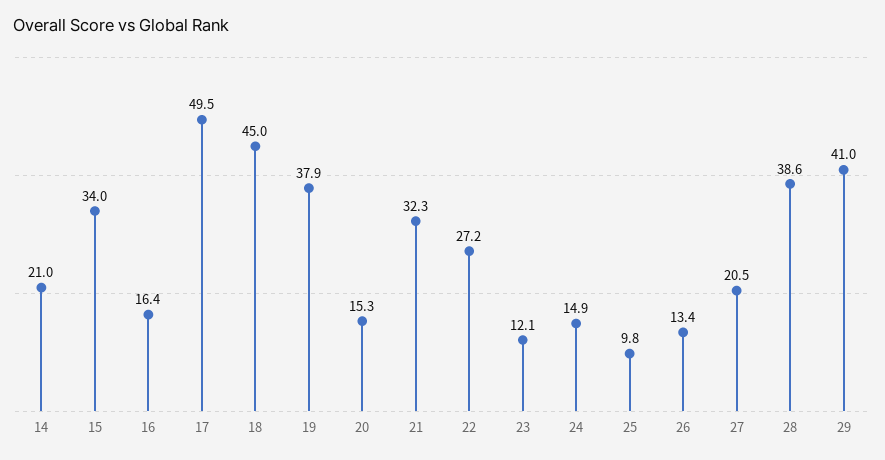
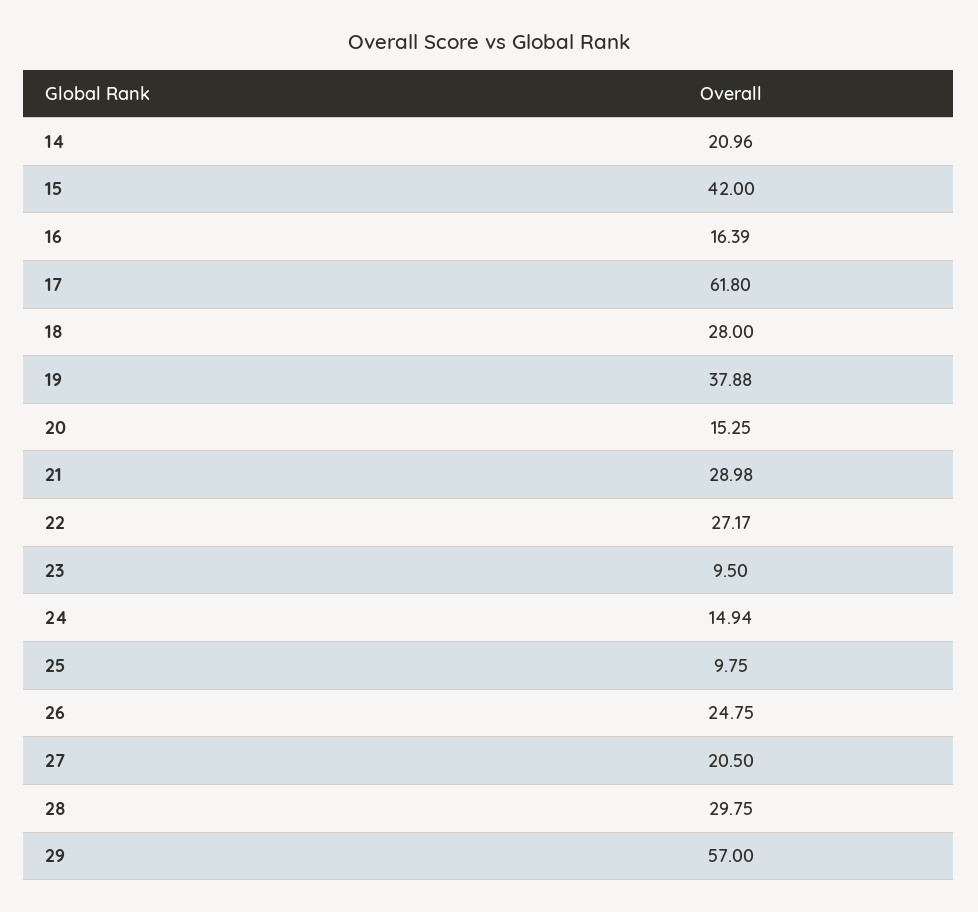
15: 34 -> 42
17: 49.5 -> 61.8
18: 45 -> 28
21: 32.3 -> 28.98
23: 12.1 -> 9.5
26: 13.4 -> 24.75
28: 38.6 -> 29.75
29: 41 -> 57

